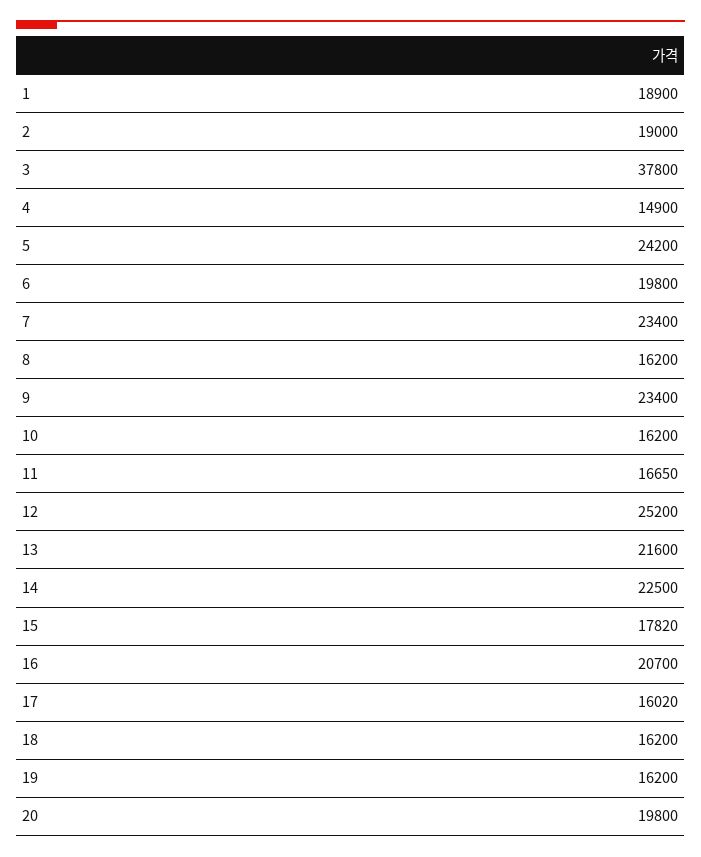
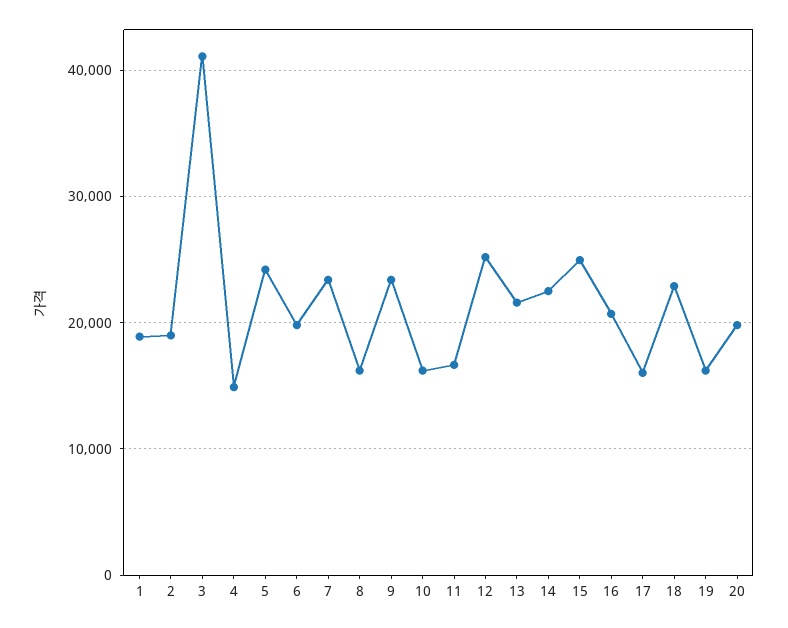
3: 37800 -> 41000
15: 17820 -> 25000
18: 16200 -> 23000

